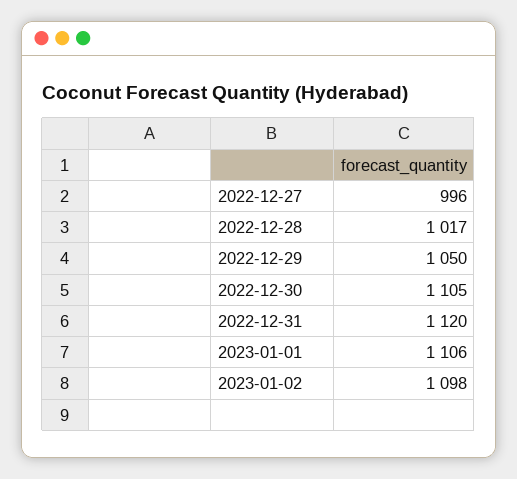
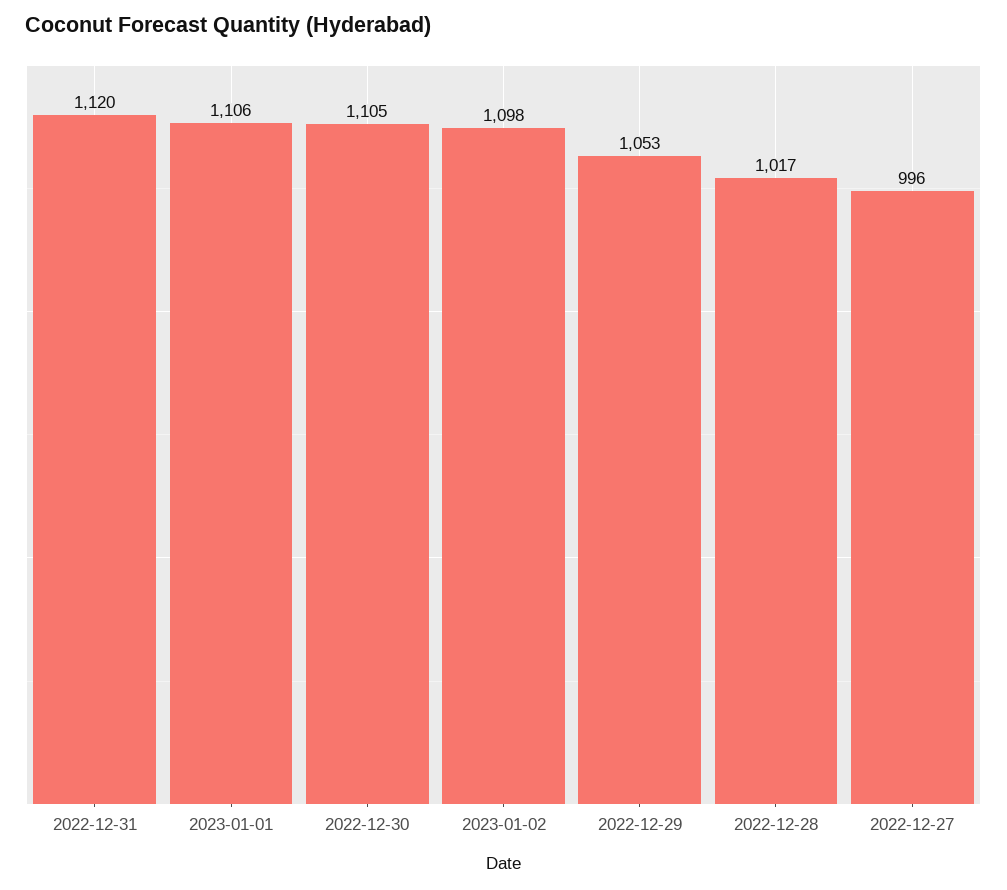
2022-12-29: 1050 -> 1053

